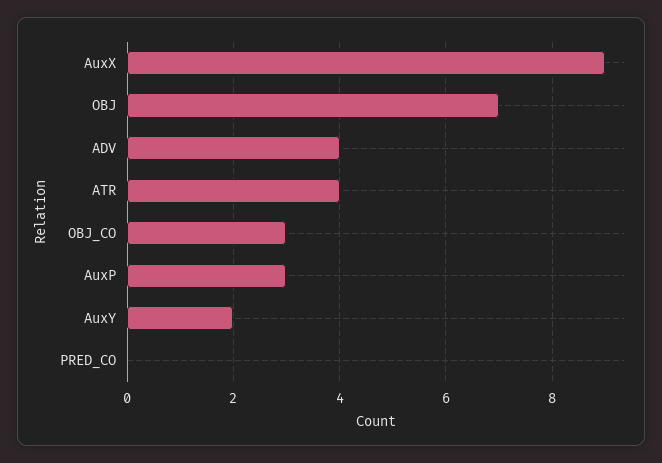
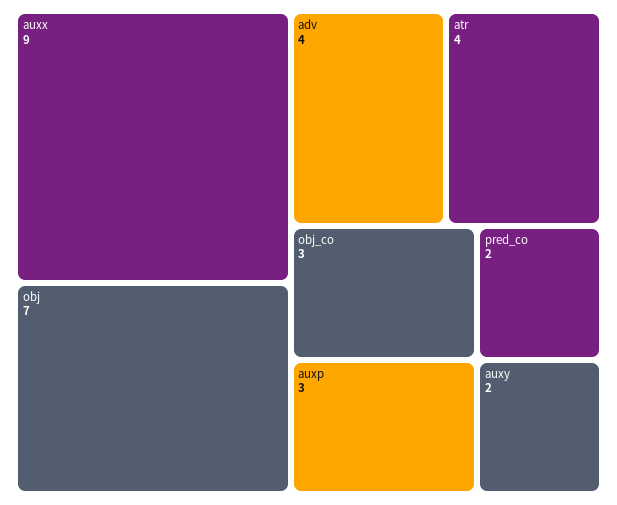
PRED_CO: 0 -> 2

